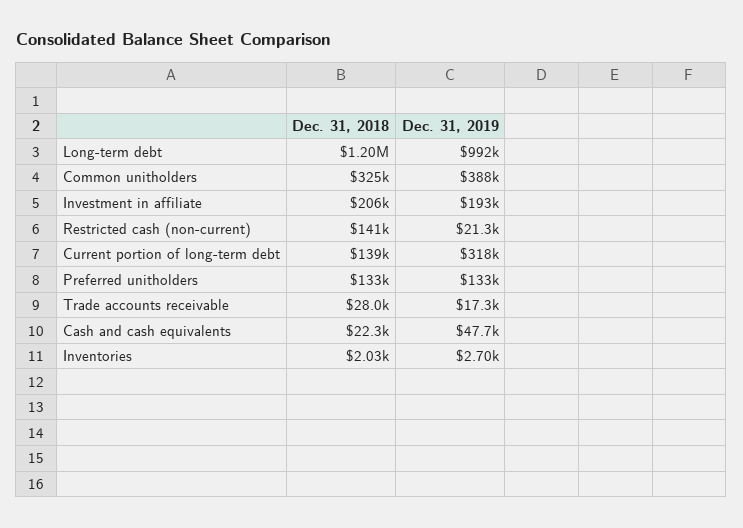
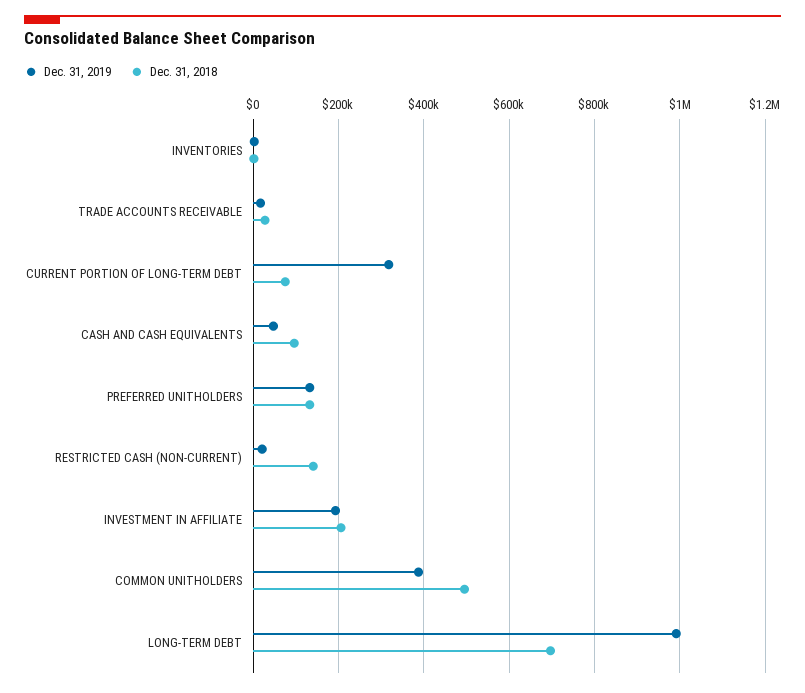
Dec. 31, 2018, Long-term debt: 1200000 -> 700000
Dec. 31, 2018, Common unitholders: 325000 -> 500000
Dec. 31, 2018, Current portion of long-term debt: 139000 -> 80000
Dec. 31, 2018, Cash and cash equivalents: 22300 -> 100000

